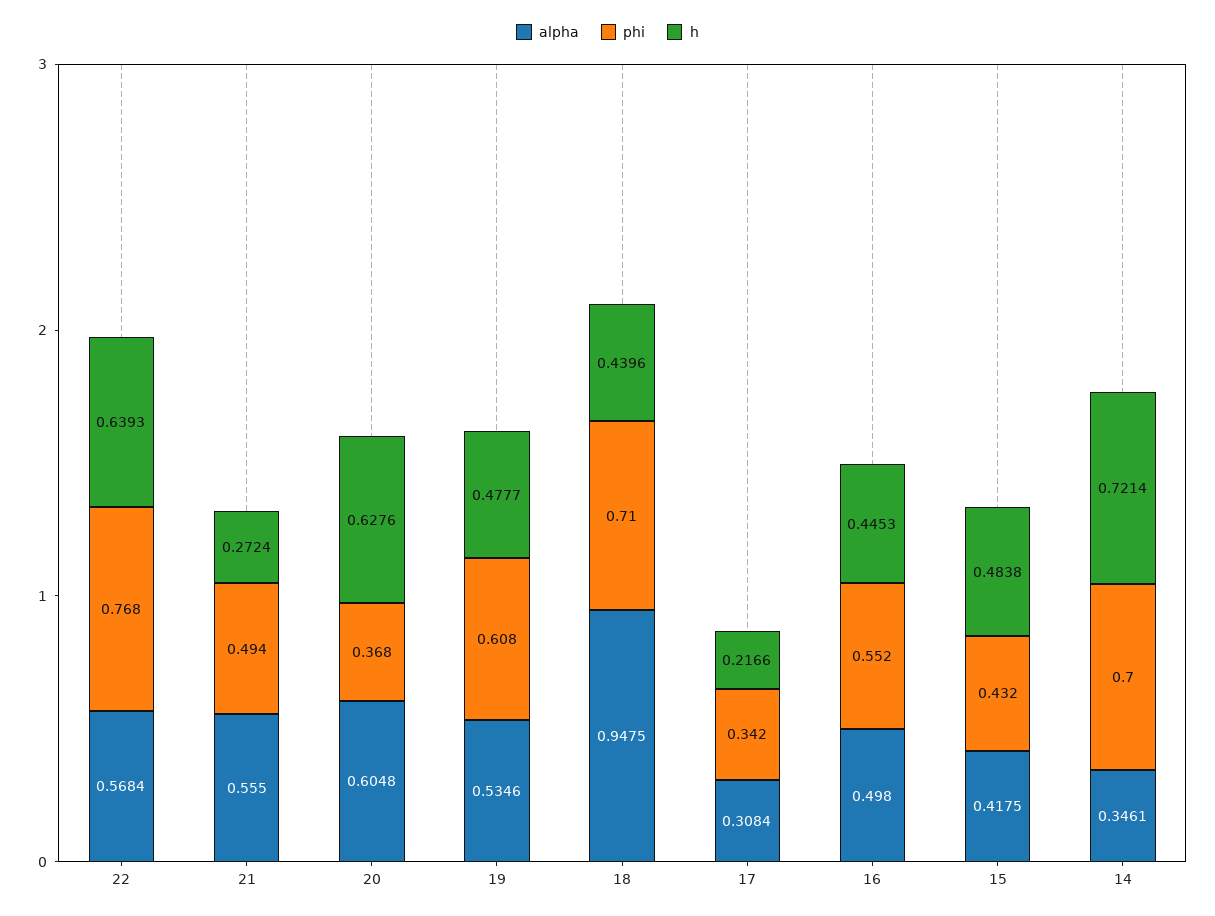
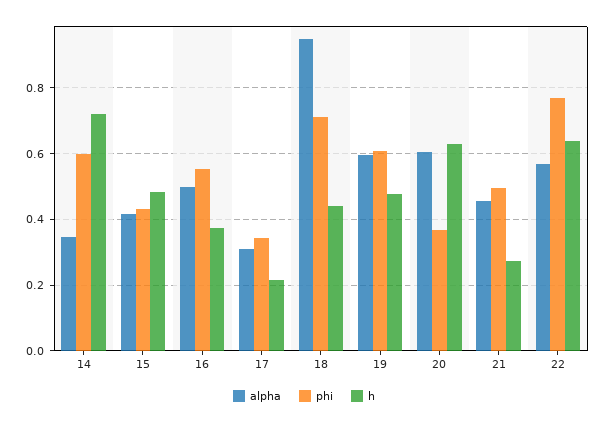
alpha, 21: 0.555 -> 0.46
alpha, 19: 0.5346 -> 0.6
h, 16: 0.4453 -> 0.38
phi, 14: 0.7 -> 0.6

